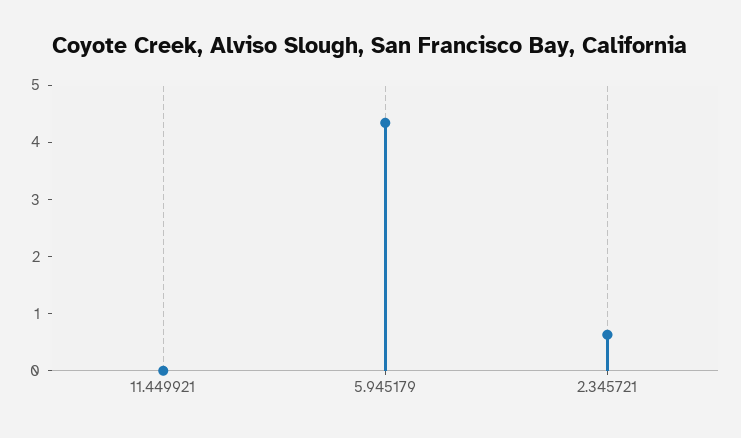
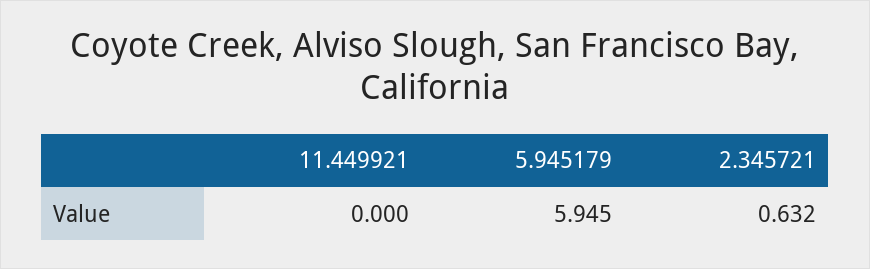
5.945179: 4.4 -> 5.945

